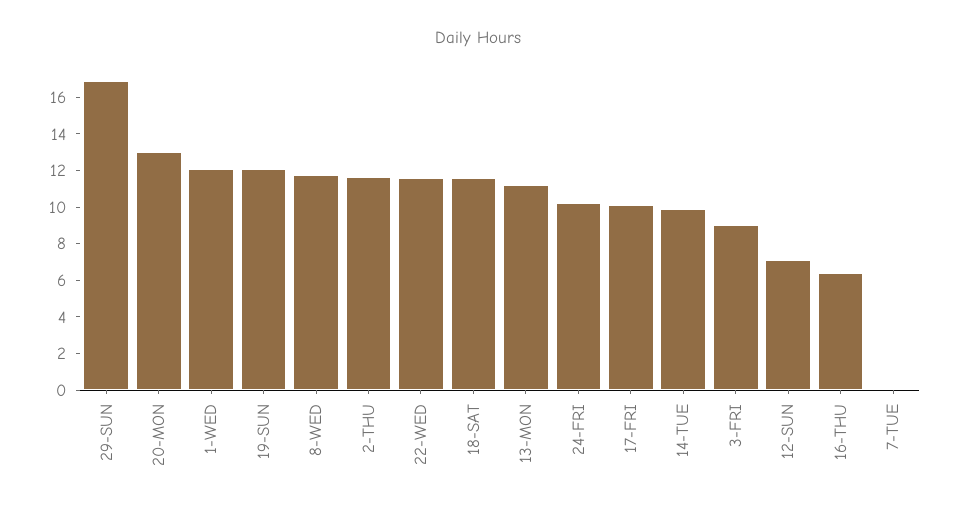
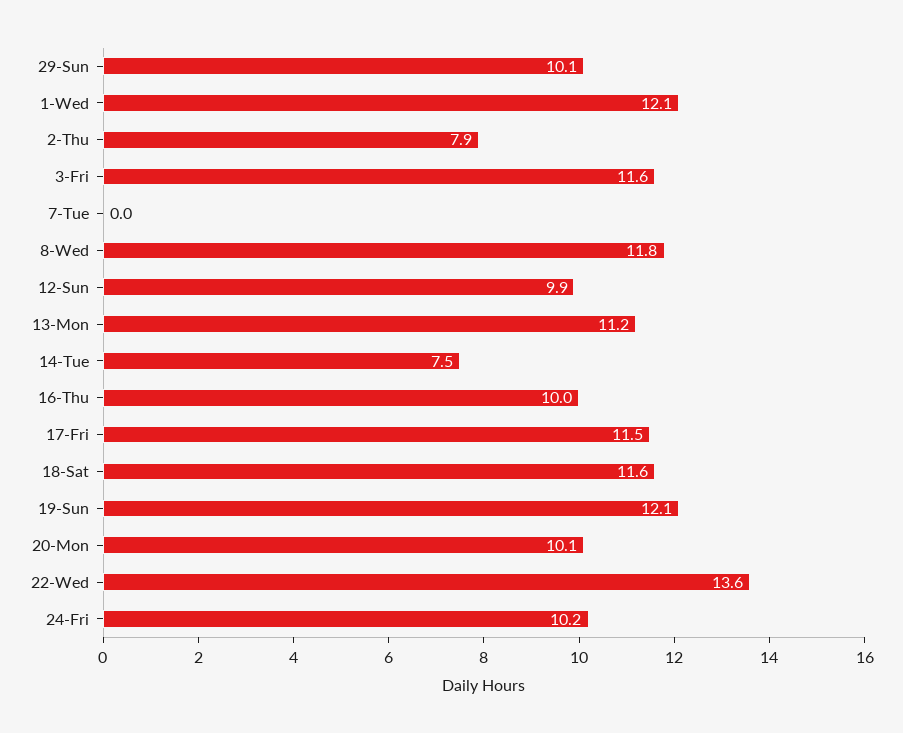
29-SUN: 17 -> 10.1
20-MON: 13 -> 10.1
2-THU: 11.5 -> 7.9
22-WED: 11.5 -> 13.6
17-FRI: 10 -> 11.5
14-TUE: 10 -> 7.5
3-FRI: 9 -> 11.6
12-SUN: 7 -> 9.9
16-THU: 6.5 -> 10

